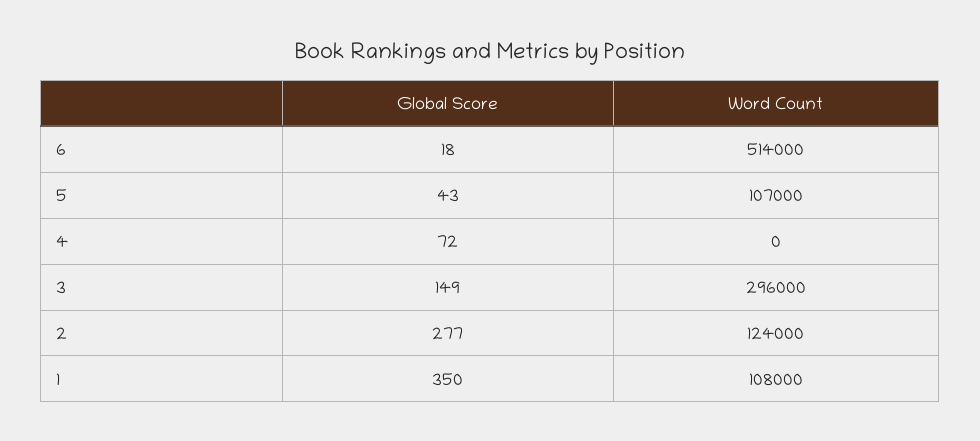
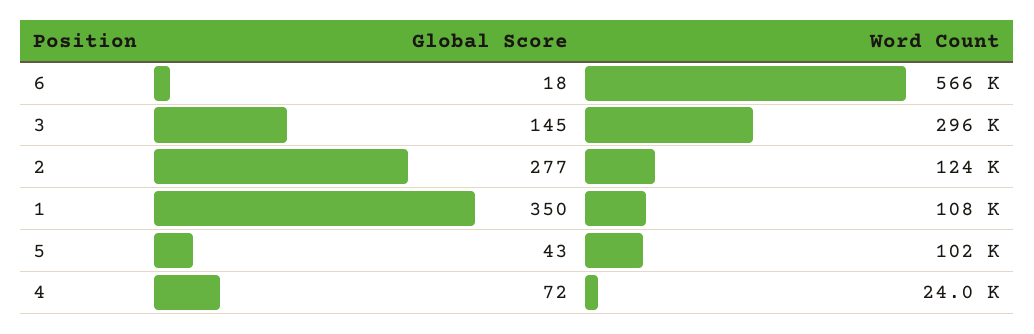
Word Count, 6: 514000 -> 566000
Word Count, 5: 107000 -> 102000
Word Count, 4: 0 -> 24000
Global Score, 3: 149 -> 145

